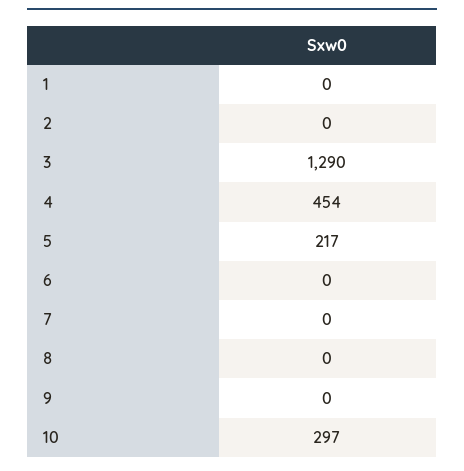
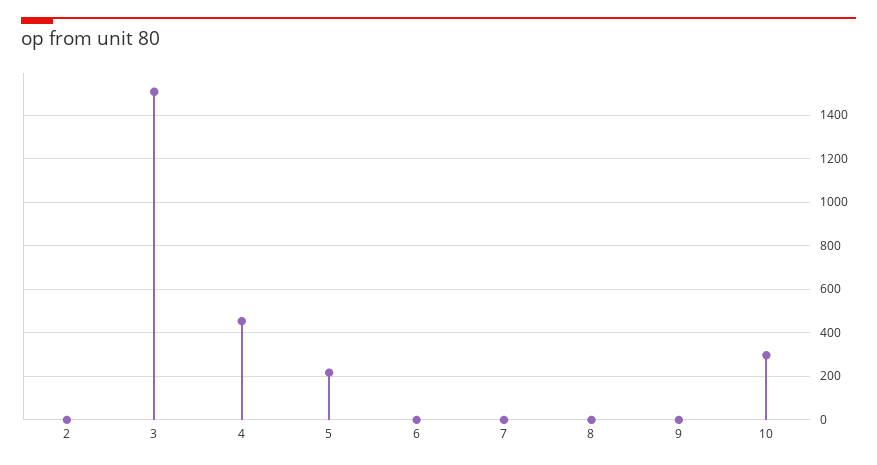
1: 0 -> none
3: 1290 -> 1500

